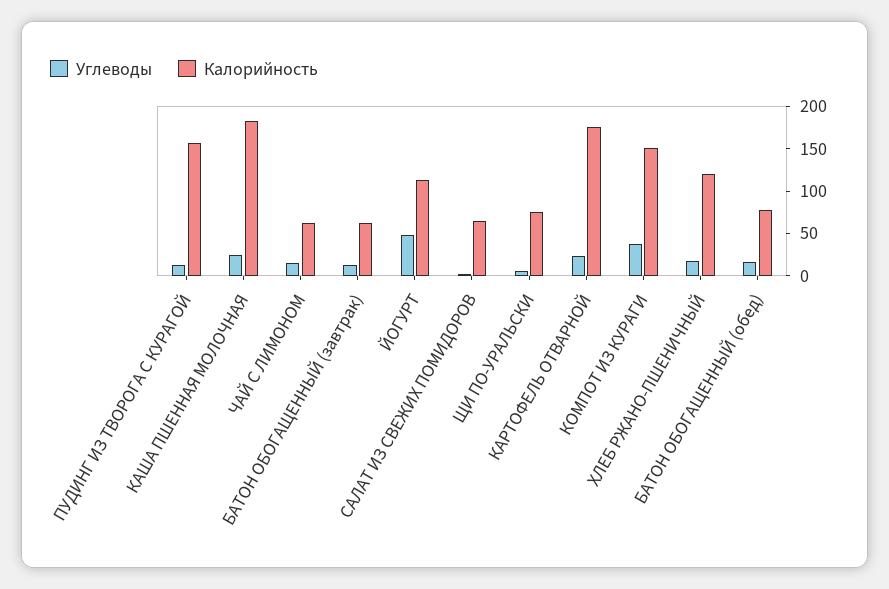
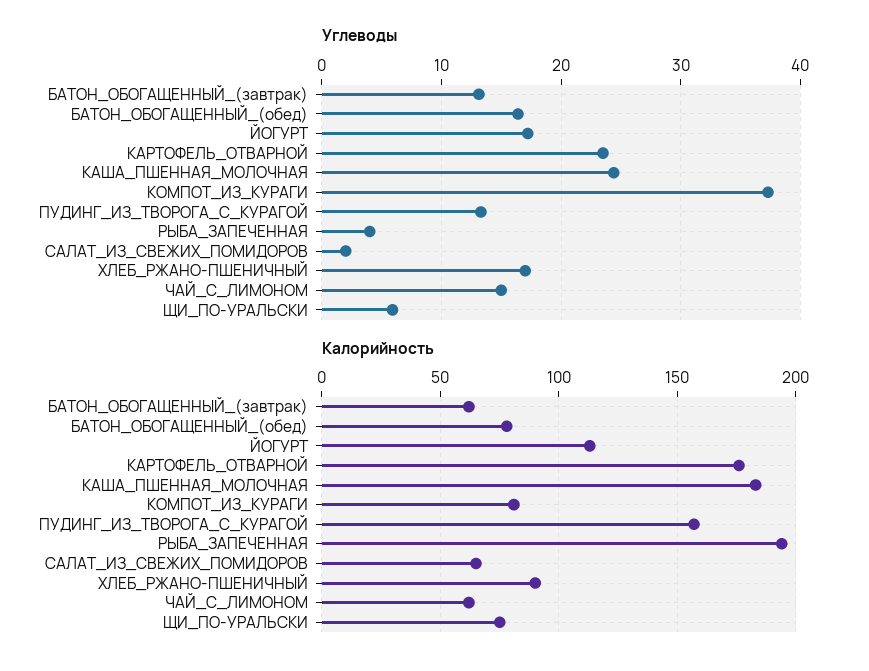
Углеводы, ЙОГУРТ: 50 -> 17
Калорийность, КОМПОТ ИЗ КУРАГИ: 150 -> 80
Калорийность, ХЛЕБ РЖАНО-ПШЕНИЧНЫЙ: 120 -> 90
Углеводы, РЫБА_ЗАПЕЧЕННАЯ: none -> 4
Калорийность, РЫБА_ЗАПЕЧЕННАЯ: none -> 195

